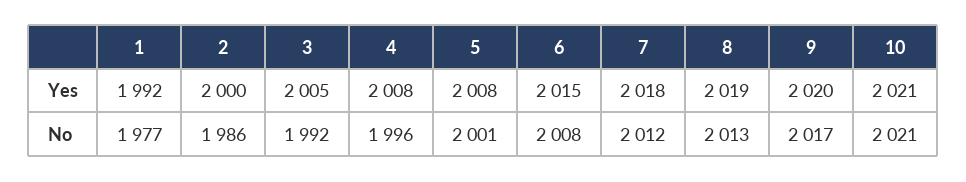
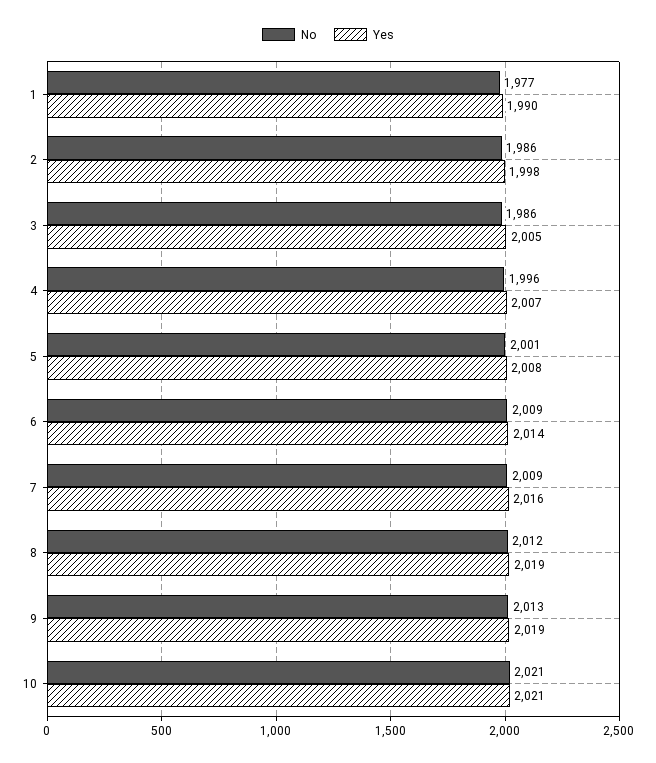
Yes, 1: 1992 -> 1990
Yes, 2: 2000 -> 1998
Yes, 4: 2008 -> 2007
Yes, 6: 2015 -> 2014
Yes, 7: 2018 -> 2016
Yes, 9: 2020 -> 2019
No, 3: 1992 -> 1986
No, 6: 2008 -> 2009
No, 7: 2012 -> 2009
No, 8: 2013 -> 2012
No, 9: 2017 -> 2013

